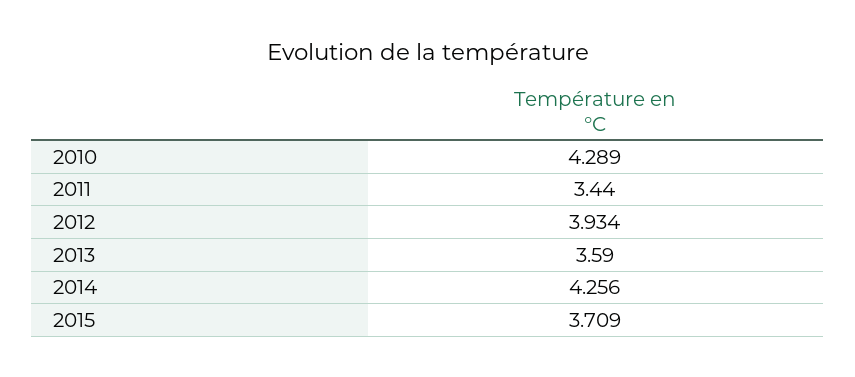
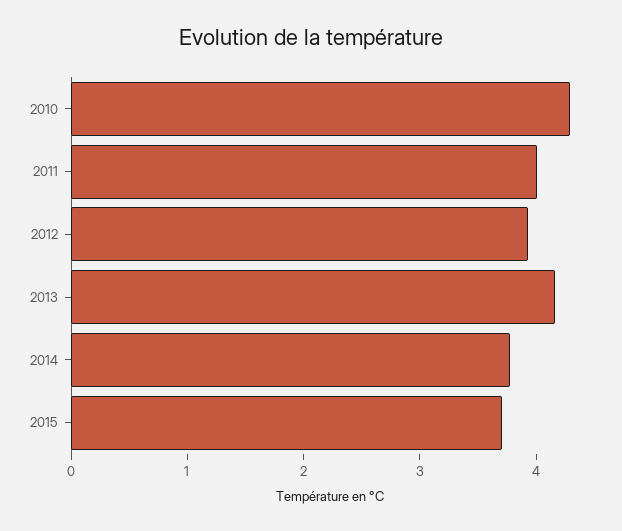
2011: 3.44 -> 4
2013: 3.59 -> 4.2
2014: 4.256 -> 3.8

